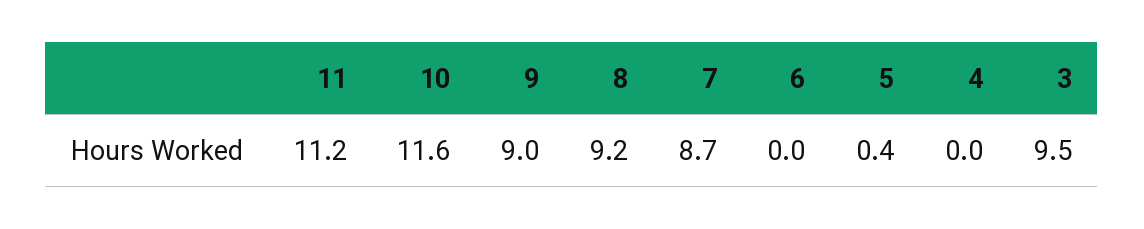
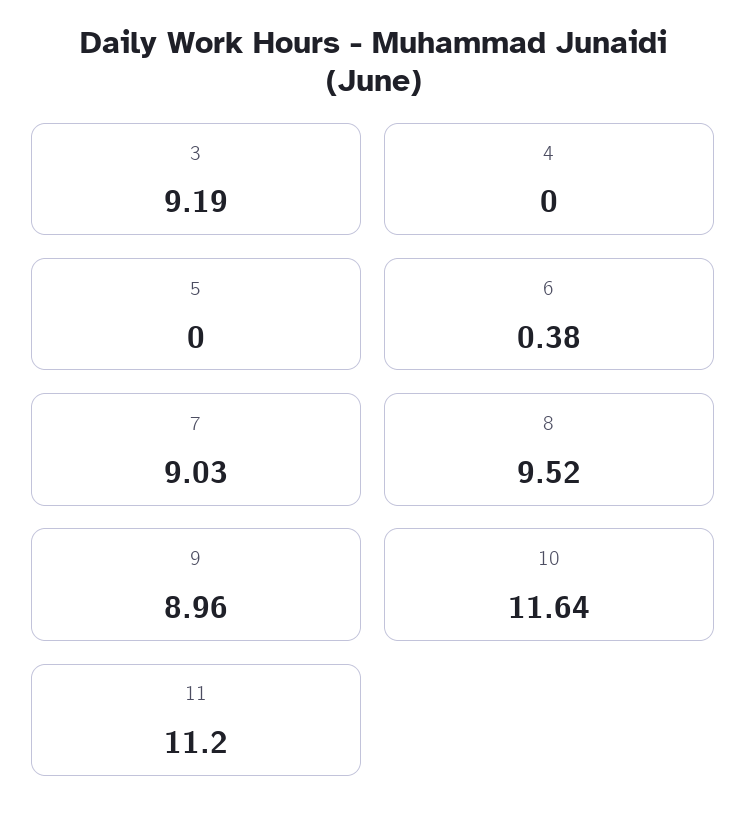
8: 9.2 -> 9.52
7: 8.7 -> 9.03
6: 0 -> 0.38
5: 0.4 -> 0
3: 9.5 -> 9.19

